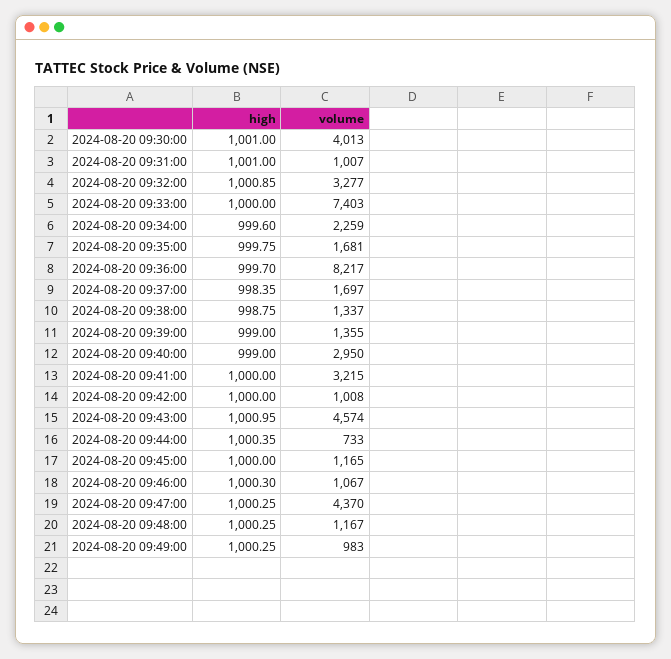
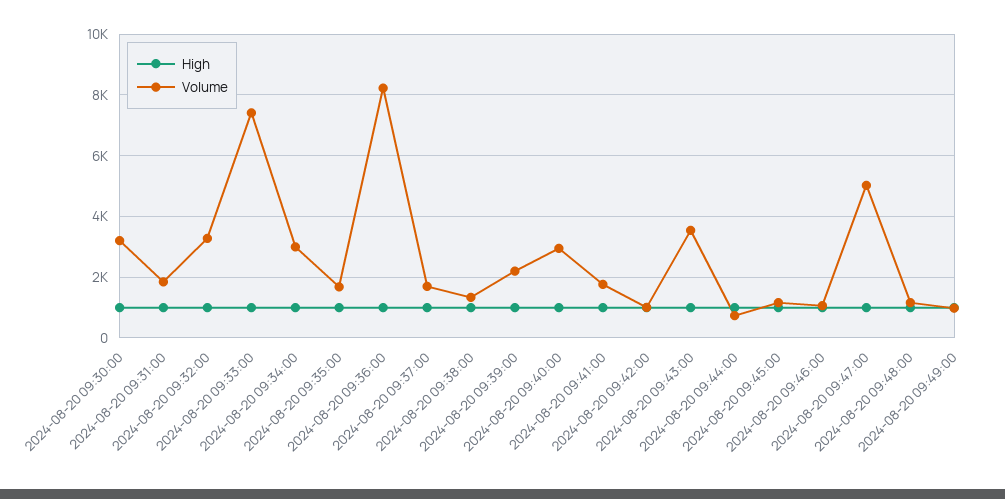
volume, 2024-08-20 09:30:00: 4013 -> 3200
volume, 2024-08-20 09:31:00: 1007 -> 1800
volume, 2024-08-20 09:34:00: 2259 -> 3000
volume, 2024-08-20 09:39:00: 1355 -> 2200
volume, 2024-08-20 09:41:00: 3215 -> 1800
volume, 2024-08-20 09:43:00: 4574 -> 3600
volume, 2024-08-20 09:47:00: 4370 -> 5000

